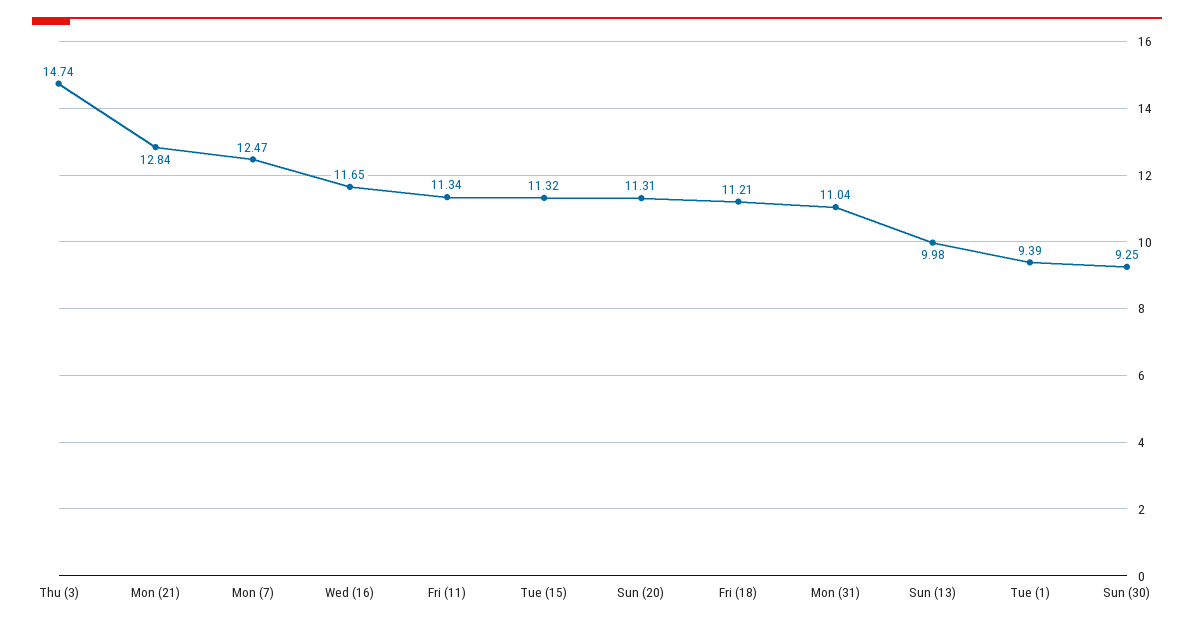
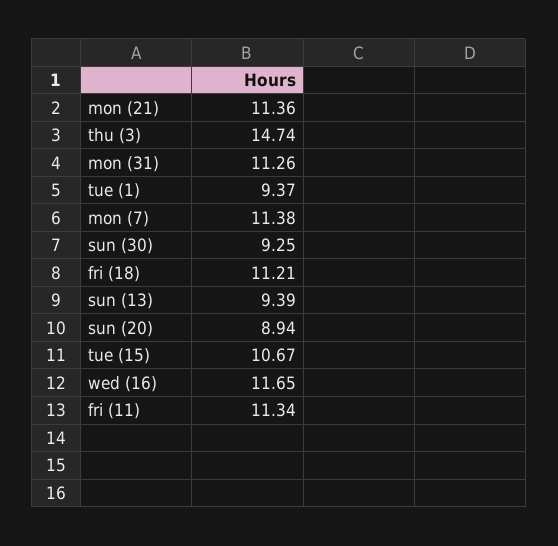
Mon (21): 12.84 -> 11.36
Mon (7): 12.47 -> 11.38
Tue (15): 11.32 -> 10.67
Sun (20): 11.31 -> 8.94
Mon (31): 11.04 -> 11.26
Sun (13): 9.98 -> 9.39
Tue (1): 9.39 -> 9.37

